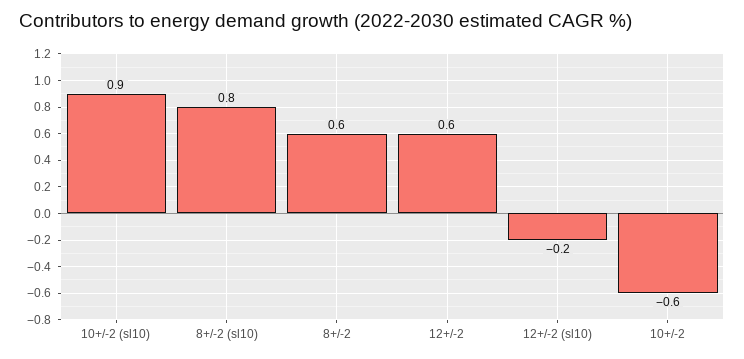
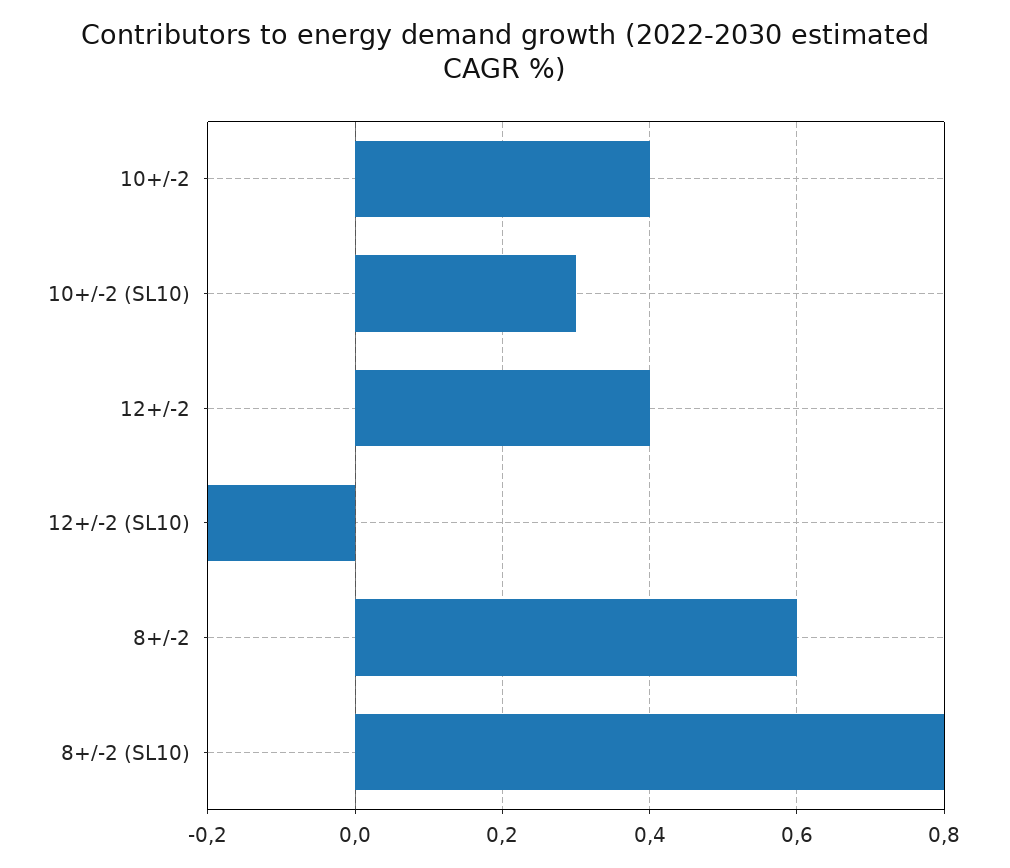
10+/-2 (sl10): 0.9 -> 0.3
12+/-2: 0.6 -> 0.4
10+/-2: -0.6 -> 0.4

